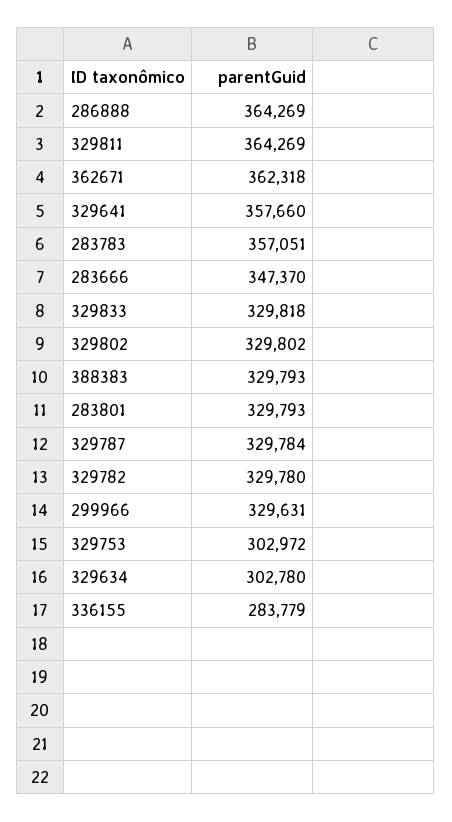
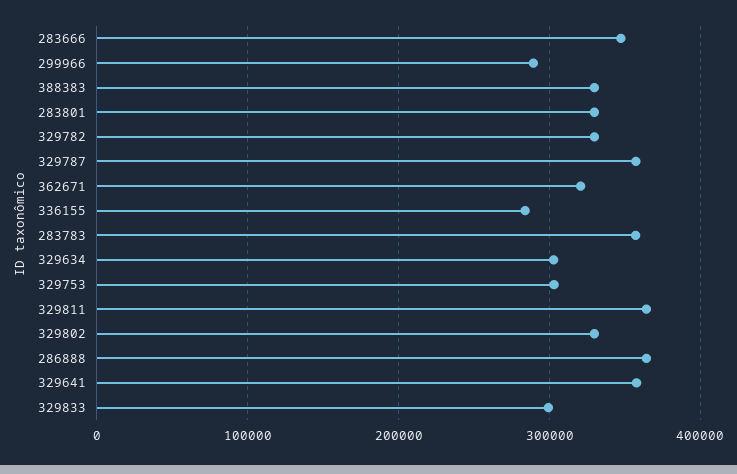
362671: 362318 -> 320000
329833: 329818 -> 300000
329787: 329784 -> 360000
299966: 329631 -> 290000

